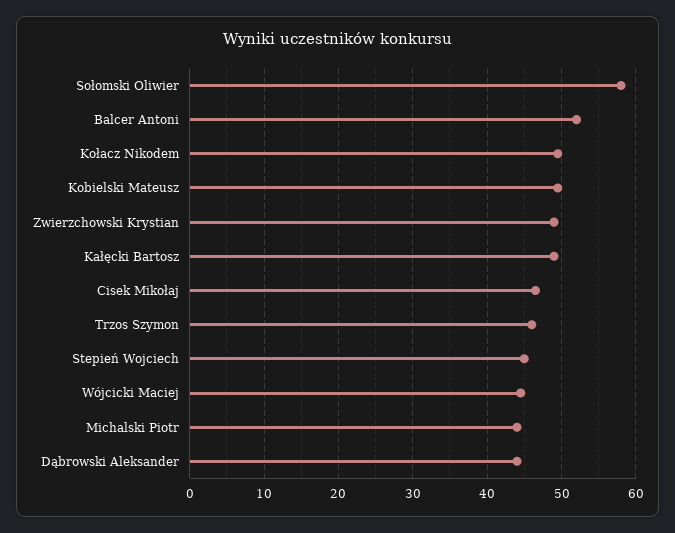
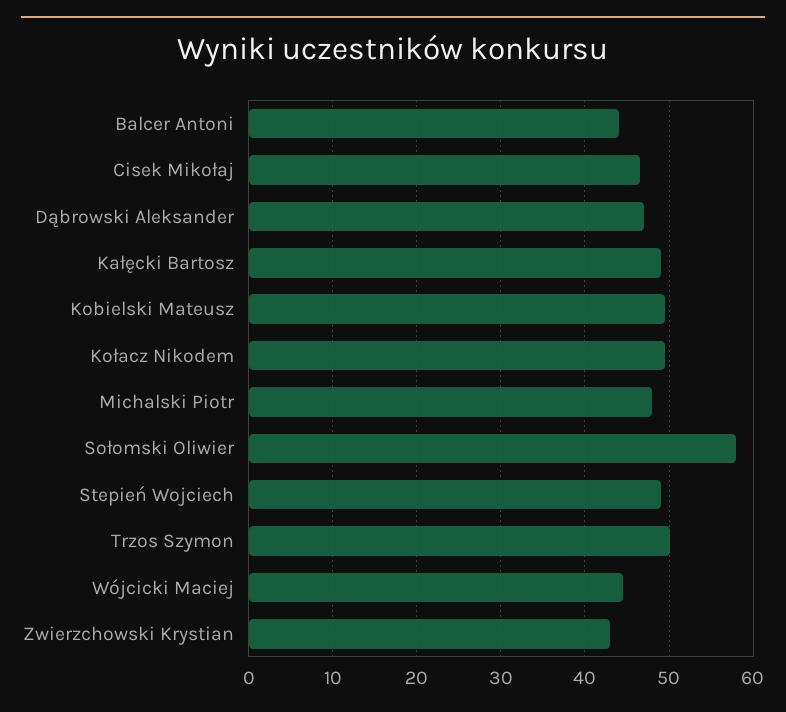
Balcer Antoni: 52 -> 44
Zwierzchowski Krystian: 49 -> 43
Trzos Szymon: 46 -> 50
Stepień Wojciech: 45 -> 49
Michalski Piotr: 44 -> 48
Dąbrowski Aleksander: 44 -> 47

